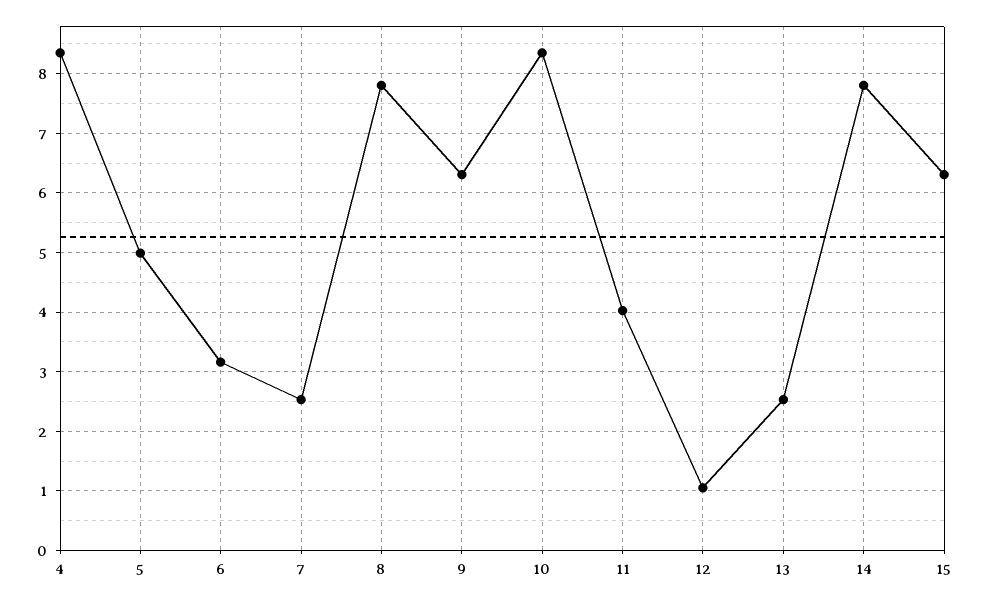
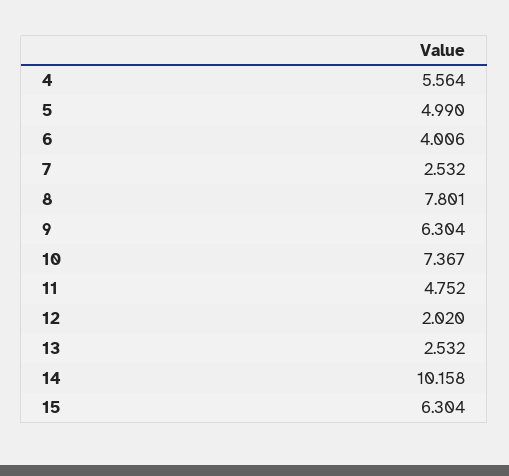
4: 8.4 -> 5.564
6: 3.2 -> 4.006
10: 8.4 -> 7.367
11: 4 -> 4.752
12: 1 -> 2.02
14: 7.8 -> 10.158

